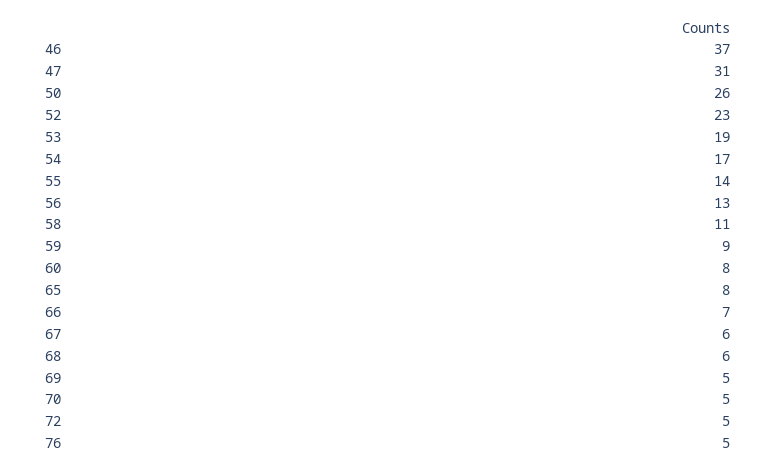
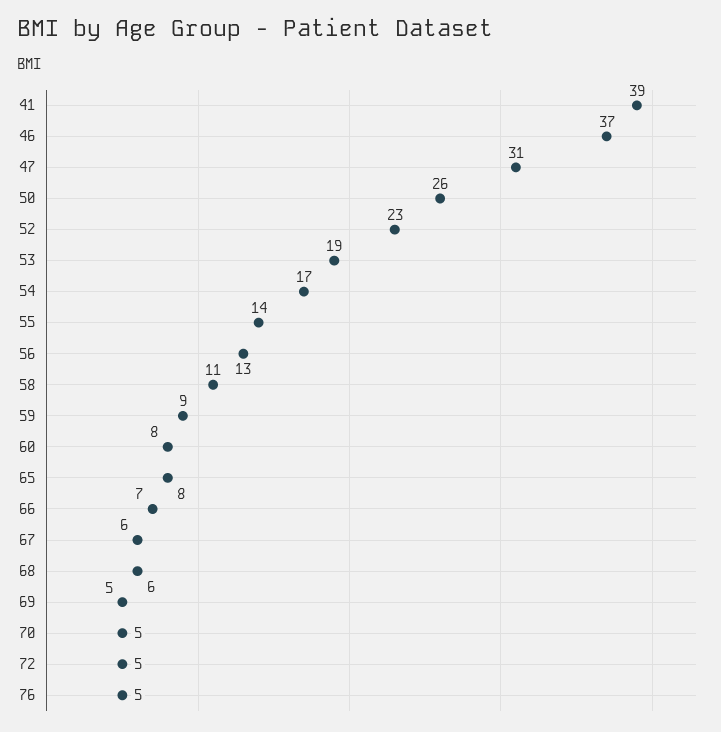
41: none -> 39

